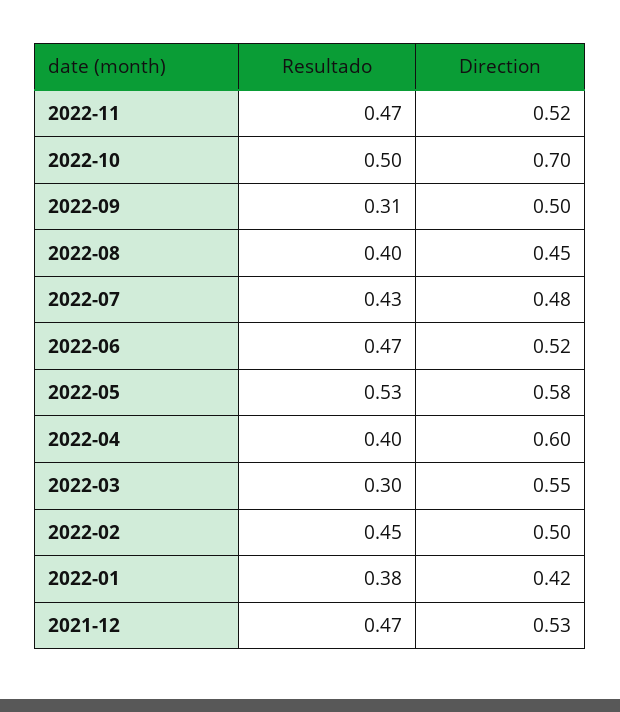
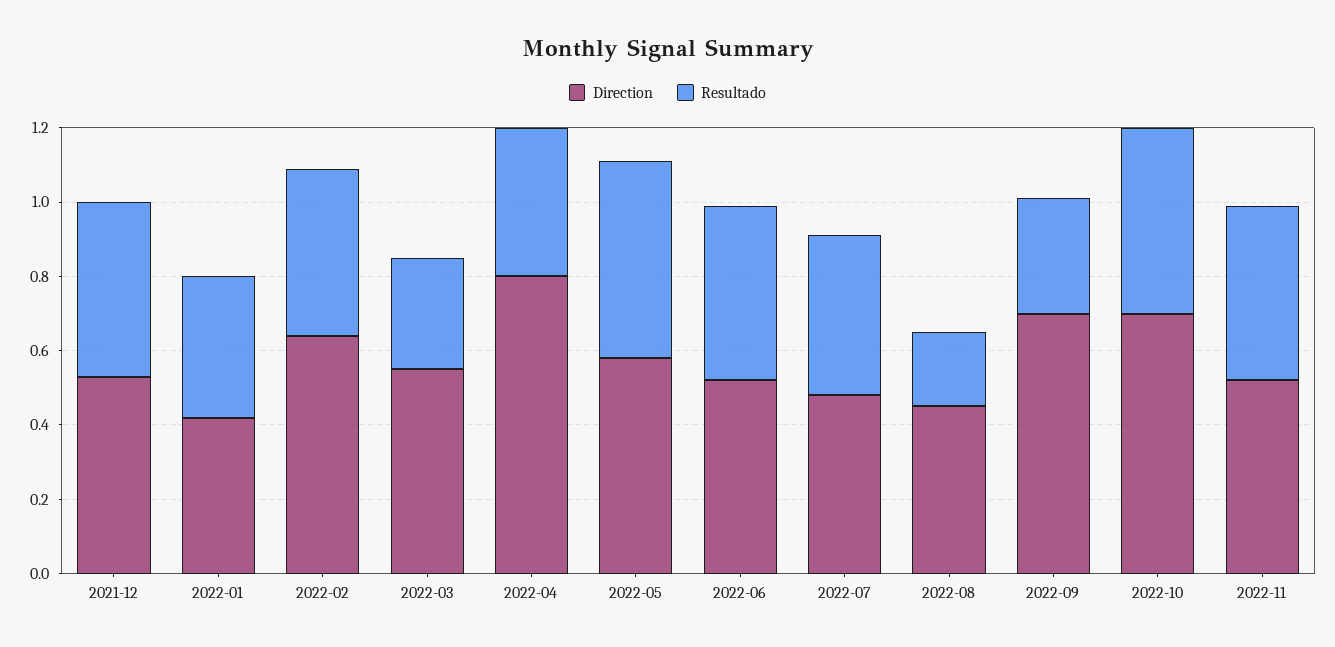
Direction, 2022-09: 0.5 -> 0.7
Resultado, 2022-08: 0.4 -> 0.2
Direction, 2022-04: 0.6 -> 0.8
Direction, 2022-02: 0.5 -> 0.65

